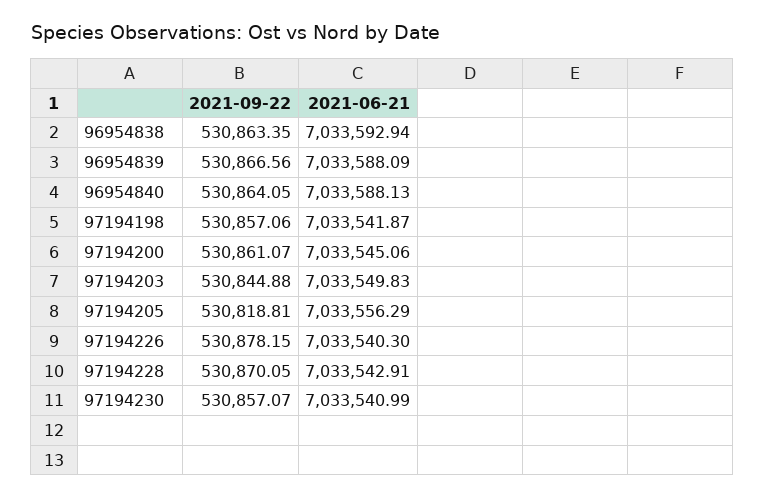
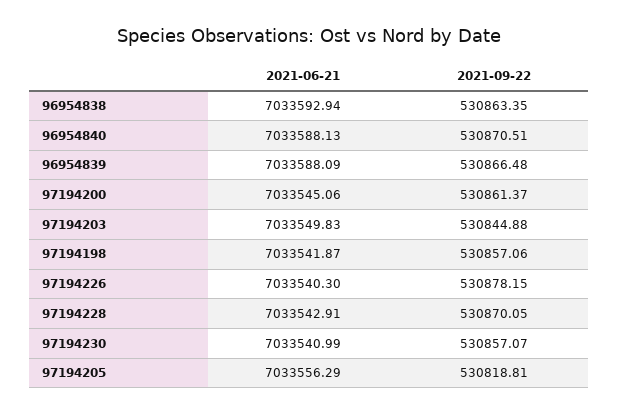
2021-09-22, 96954839: 530866.56 -> 530866.48
2021-09-22, 96954840: 530864.05 -> 530870.51
2021-09-22, 97194200: 530861.07 -> 530861.37

